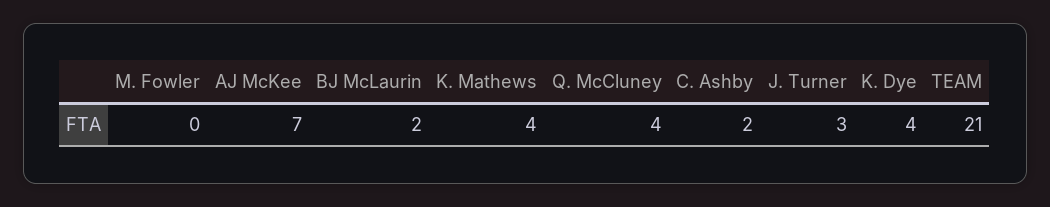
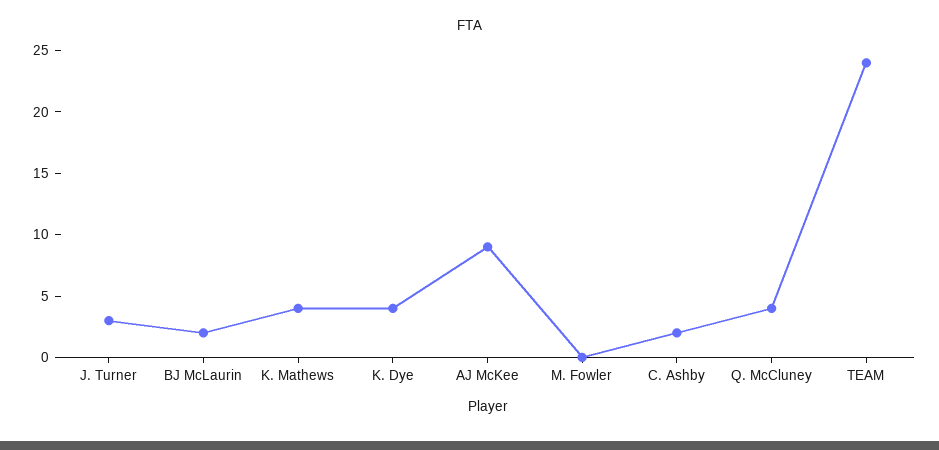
AJ McKee: 7 -> 9
TEAM: 21 -> 24

